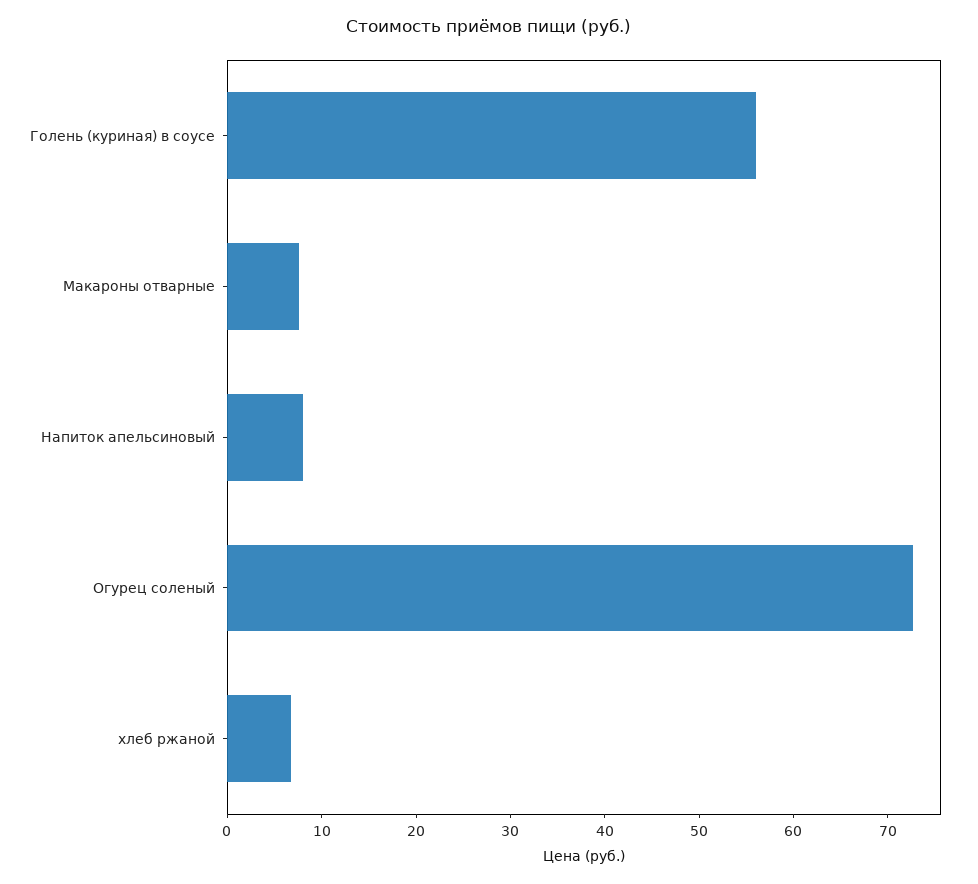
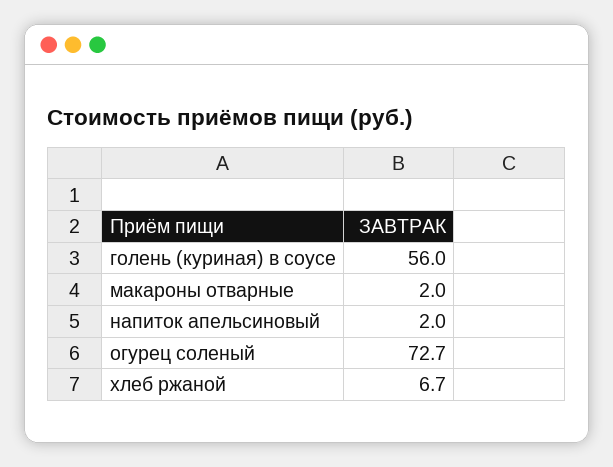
Макароны отварные: 8 -> 2
Напиток апельсиновый: 8 -> 2

